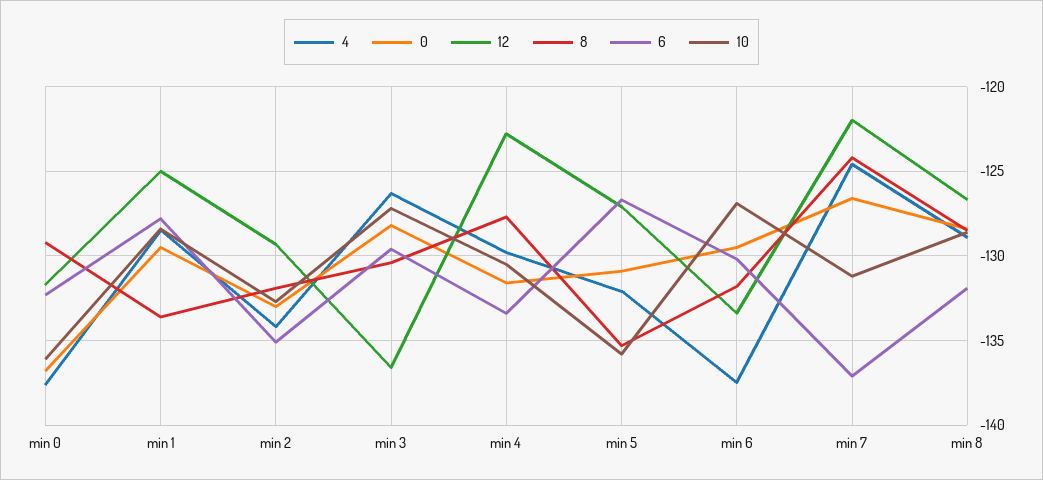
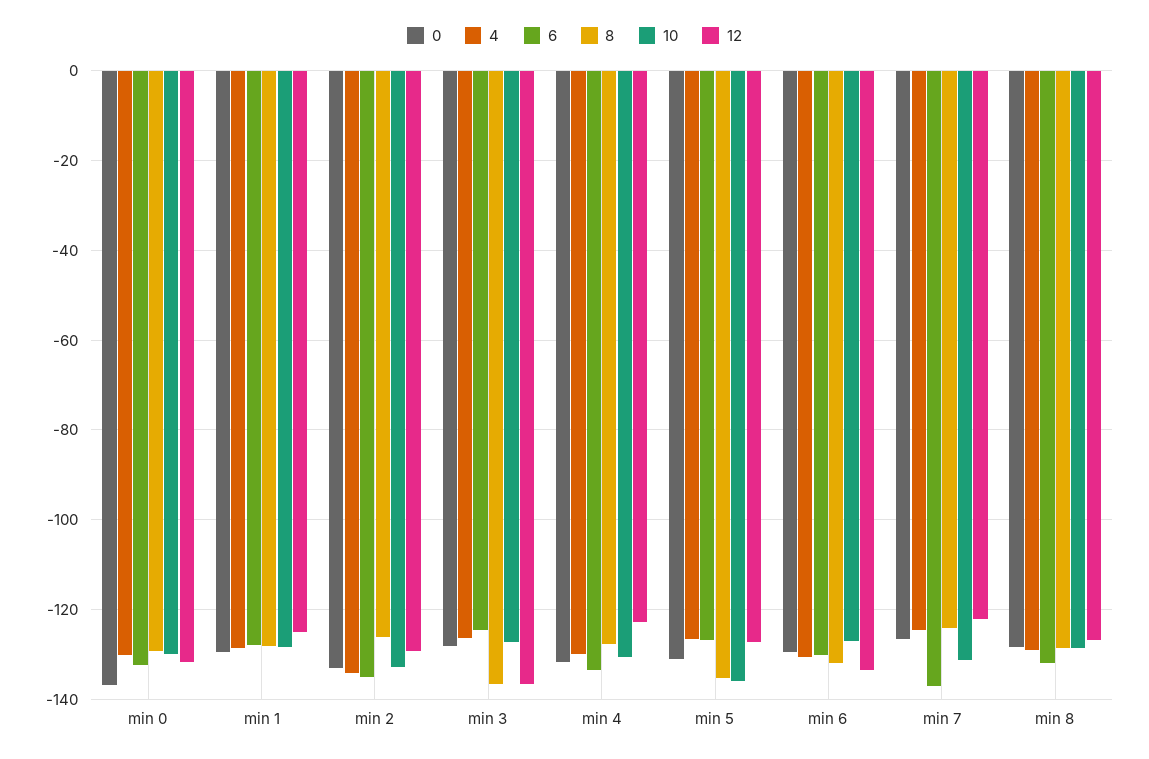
4, min 0: -137.5 -> -130
10, min 0: -136 -> -130
8, min 1: -133.5 -> -128
8, min 2: -132 -> -126
8, min 3: -130.5 -> -136
6, min 3: -129.5 -> -124
4, min 5: -132 -> -126
4, min 6: -137.5 -> -130

